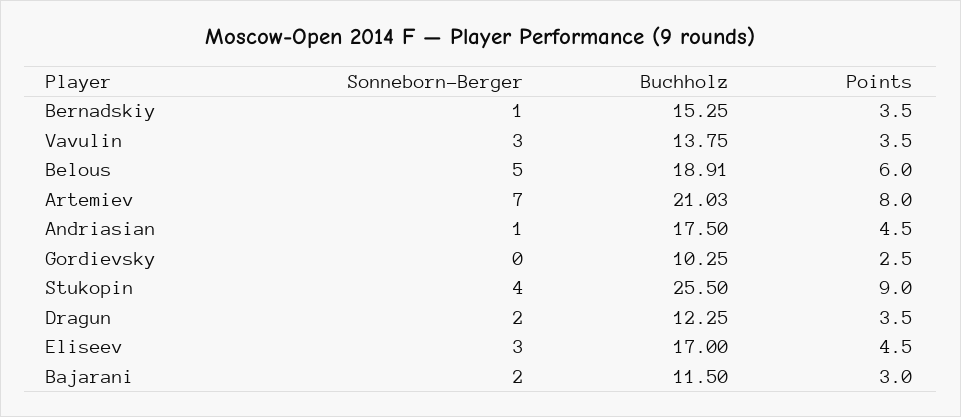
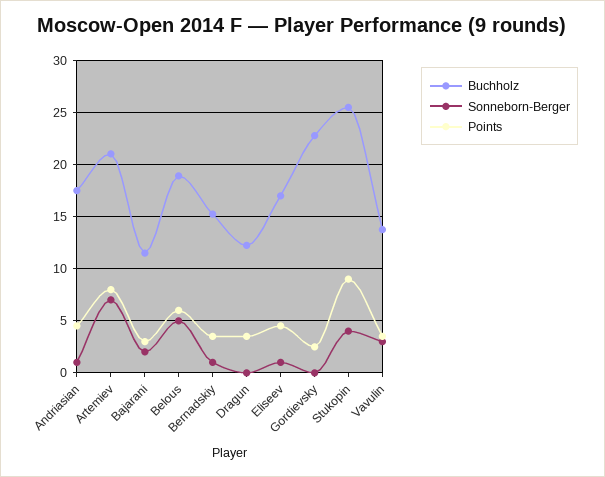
Buchholz, Gordievsky: 10.25 -> 23
Sonneborn-Berger, Dragun: 2 -> 0
Sonneborn-Berger, Eliseev: 3 -> 1

